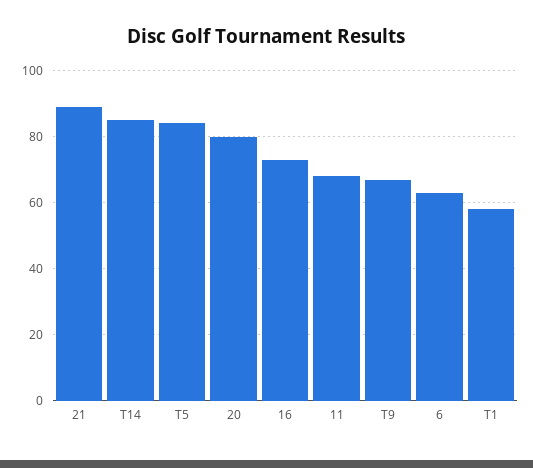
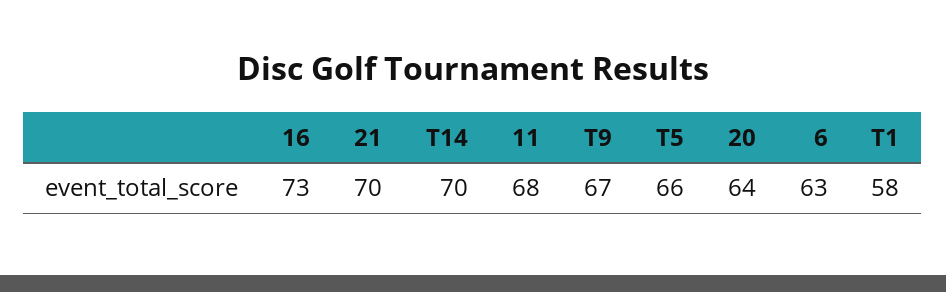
21: 90 -> 70
T14: 85 -> 70
T5: 85 -> 66
20: 80 -> 64

